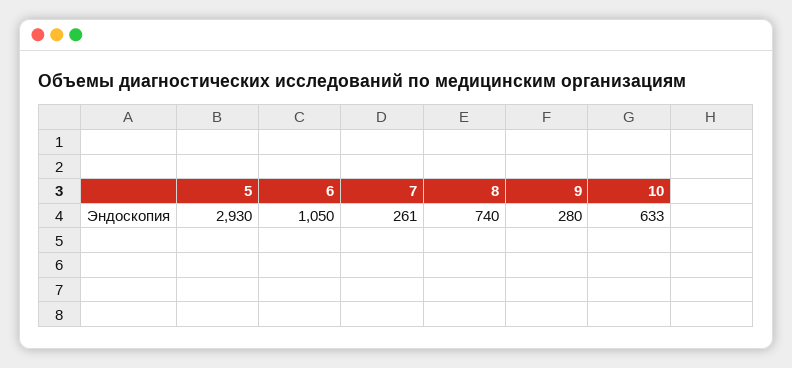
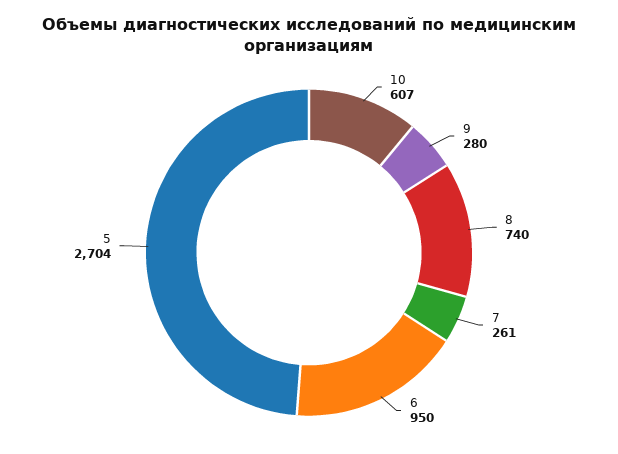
5: 2930 -> 2704
6: 1050 -> 950
10: 633 -> 607

